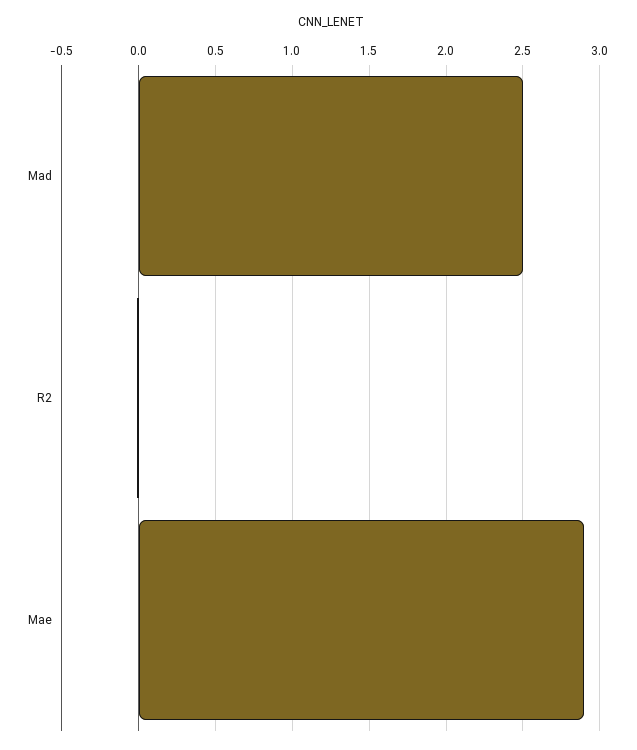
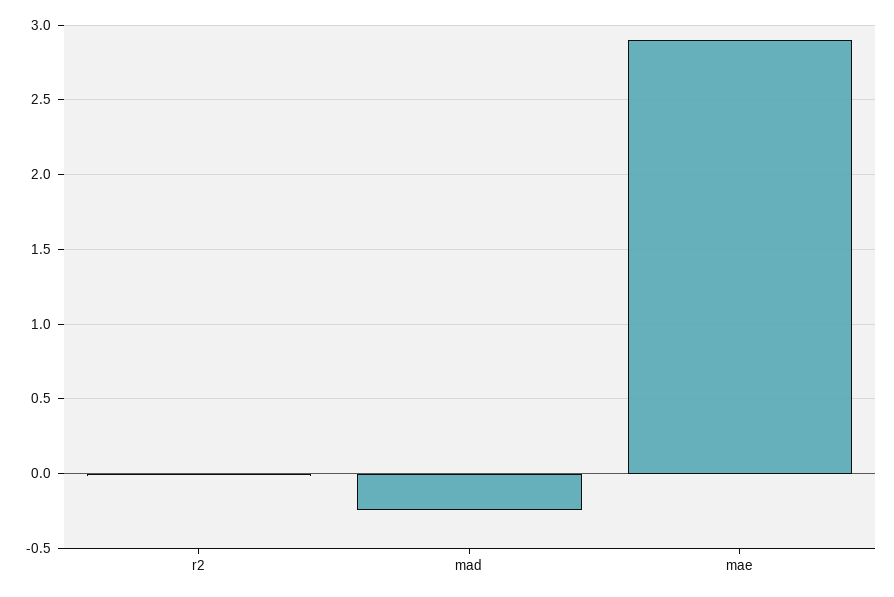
Mad: 2.5 -> -0.25

